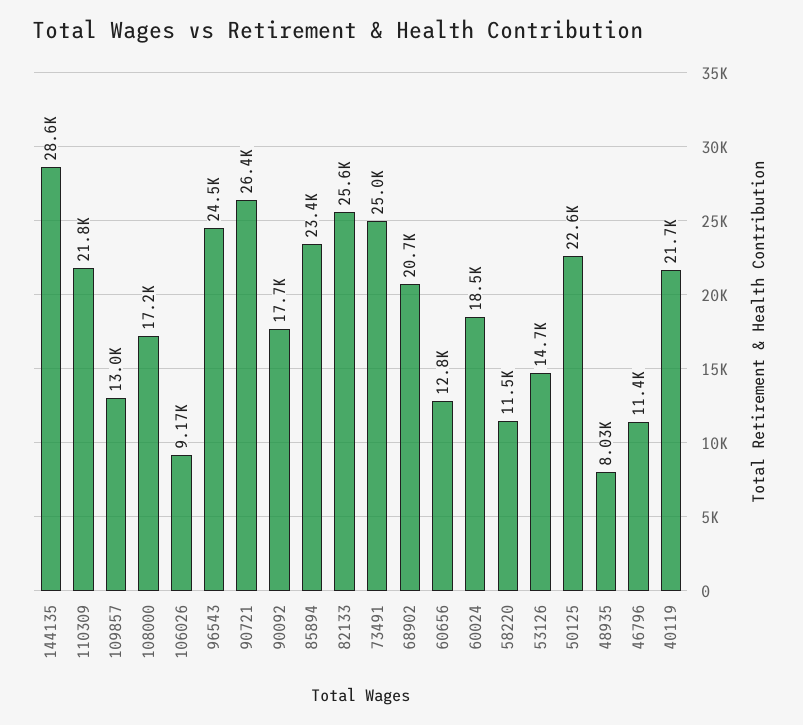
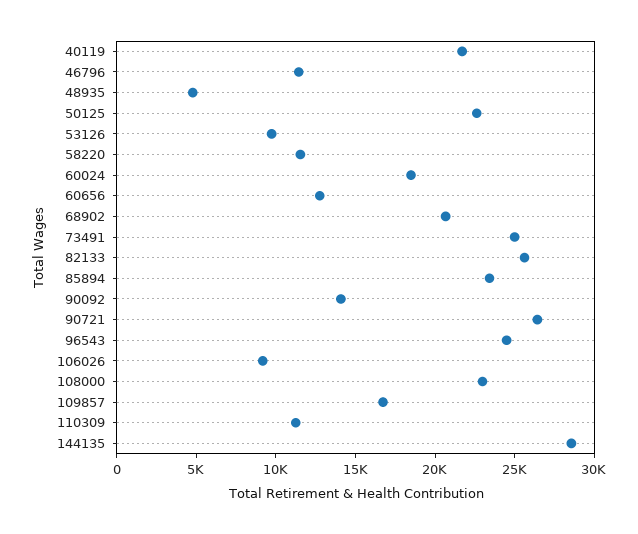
110309: 21800 -> 11000
109857: 13000 -> 17000
108000: 17200 -> 23000
90092: 17700 -> 14000
53126: 14700 -> 10000
48935: 8030 -> 5000

